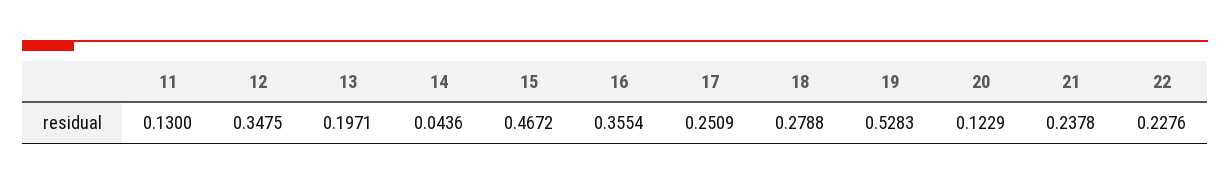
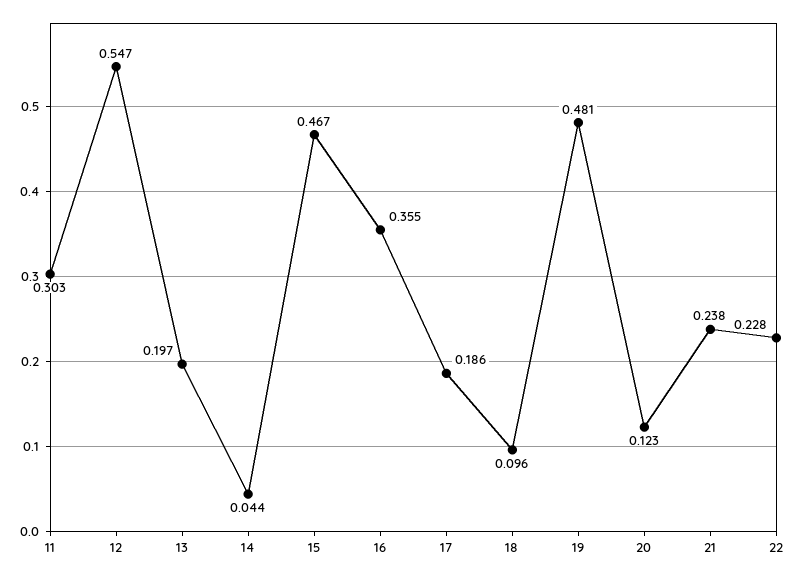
11: 0.13 -> 0.303
12: 0.3475 -> 0.547
17: 0.2509 -> 0.186
18: 0.2788 -> 0.096
19: 0.5283 -> 0.481

